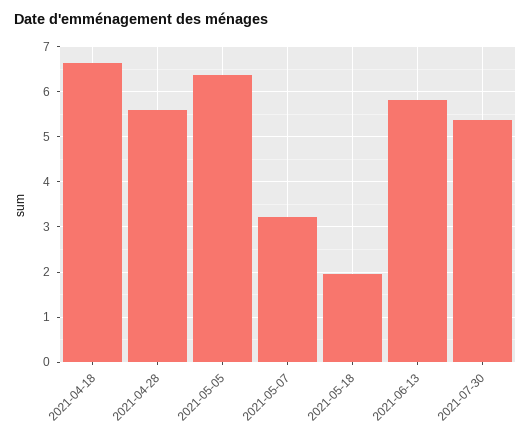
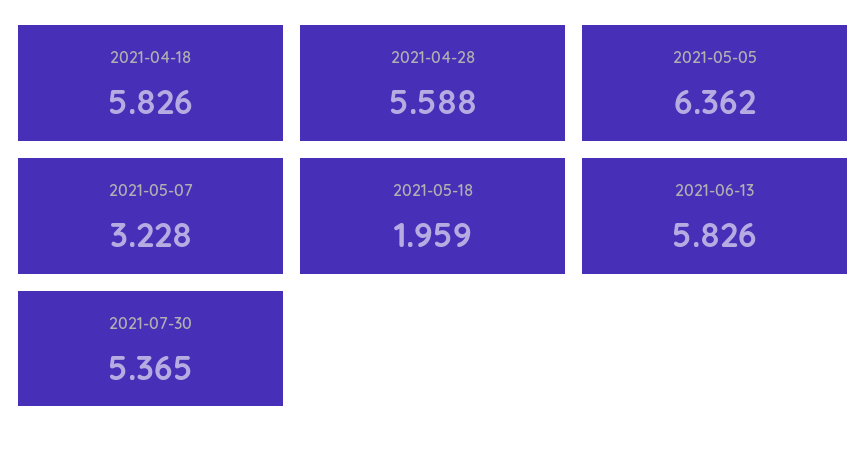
2021-04-18: 6.6 -> 5.826

